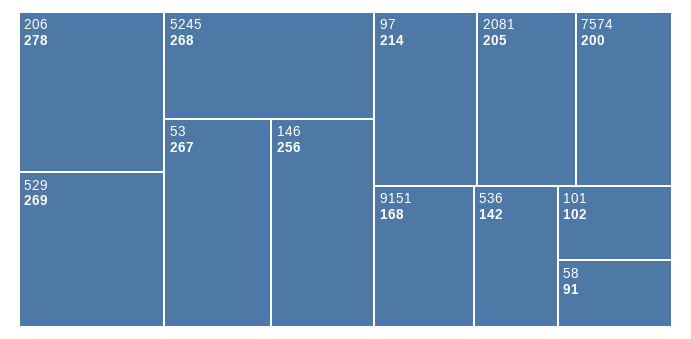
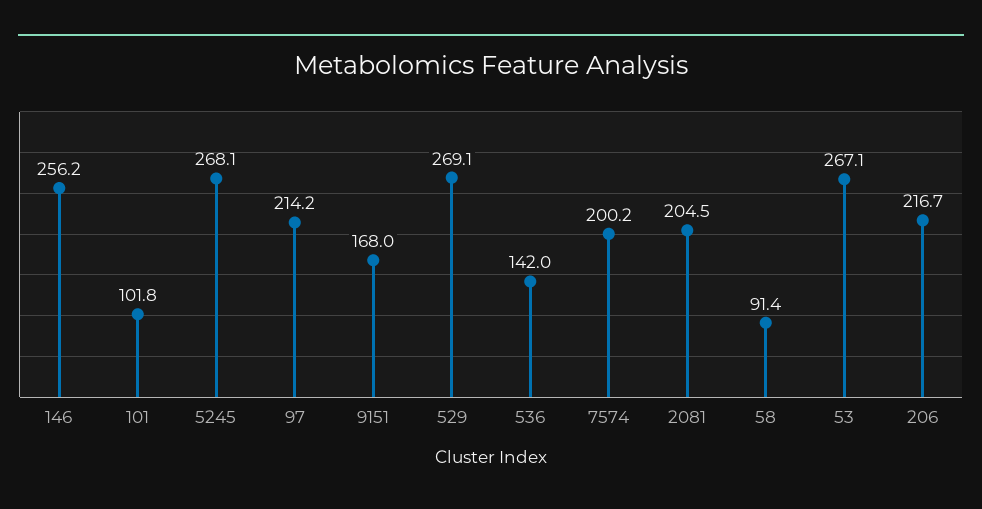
206: 278 -> 216.7

